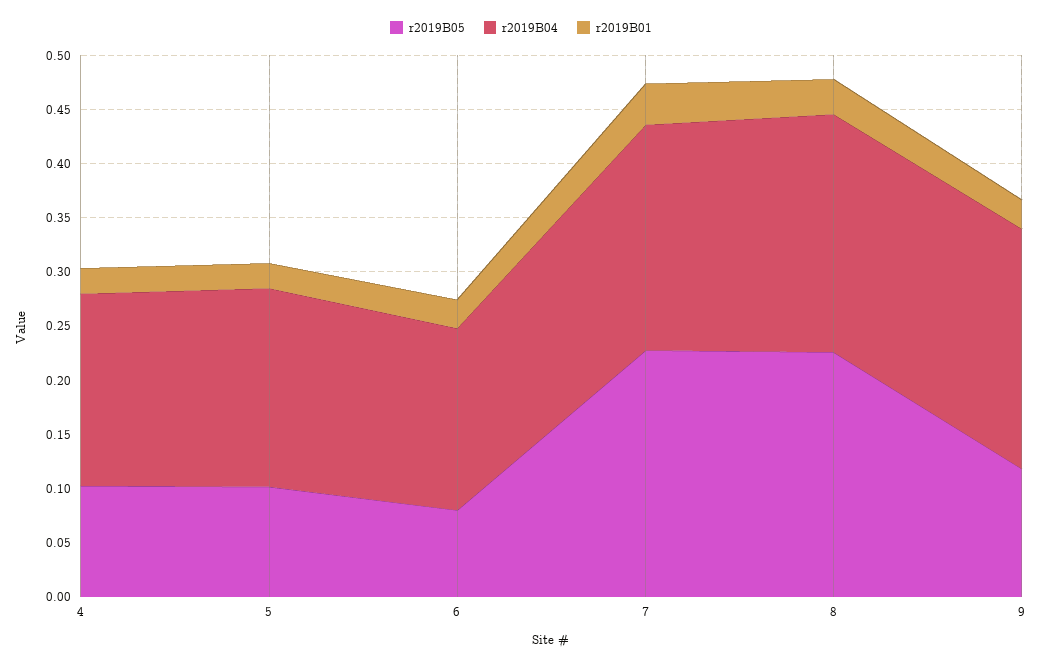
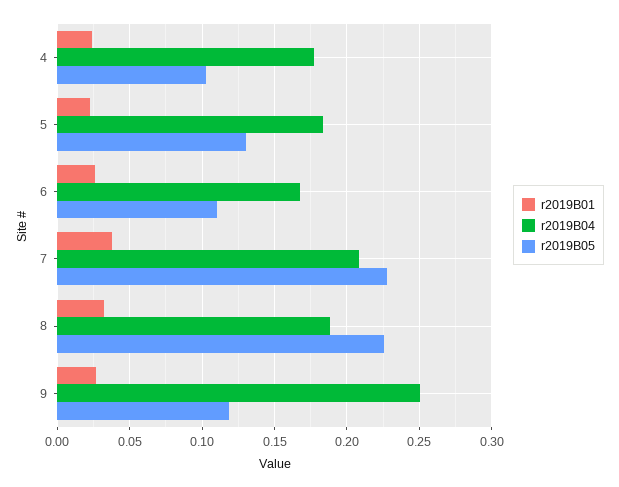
r2019B05, 5: 0.1 -> 0.13
r2019B05, 6: 0.08 -> 0.11
r2019B04, 8: 0.22 -> 0.19
r2019B04, 9: 0.22 -> 0.25

